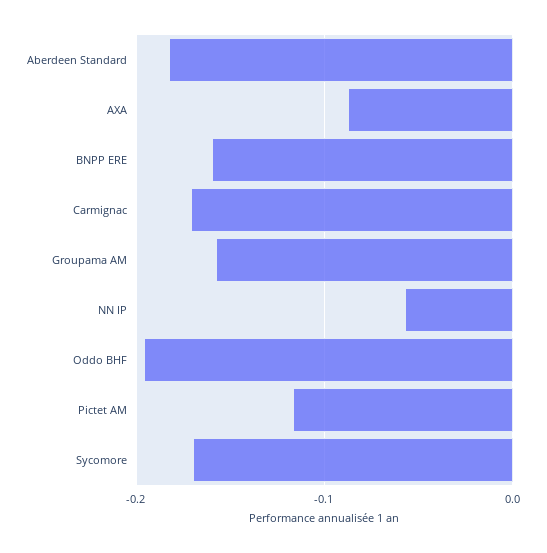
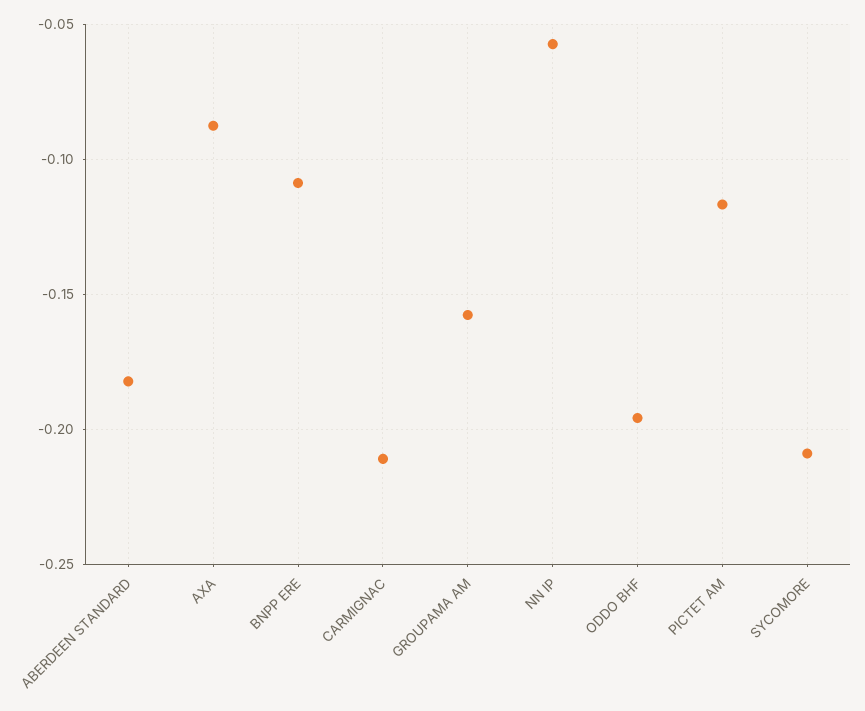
BNPP ERE: -0.16 -> -0.11
Carmignac: -0.17 -> -0.21
Sycomore: -0.17 -> -0.21

